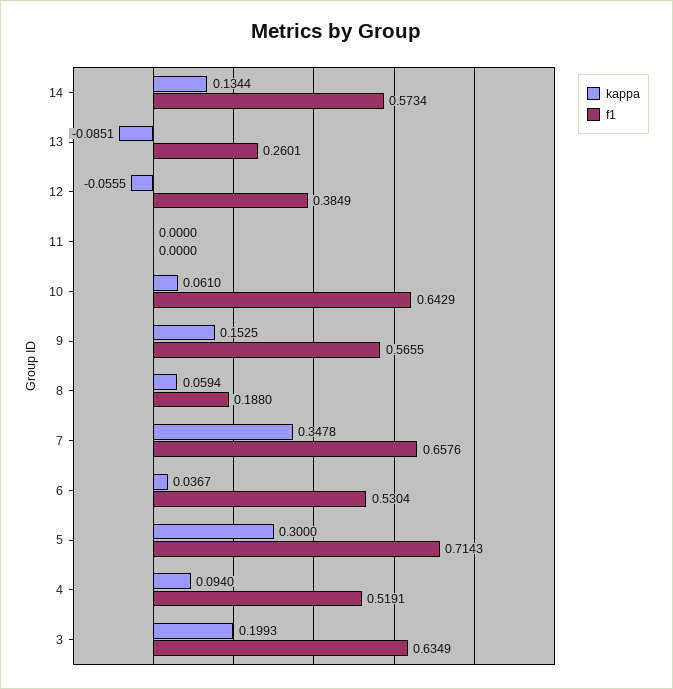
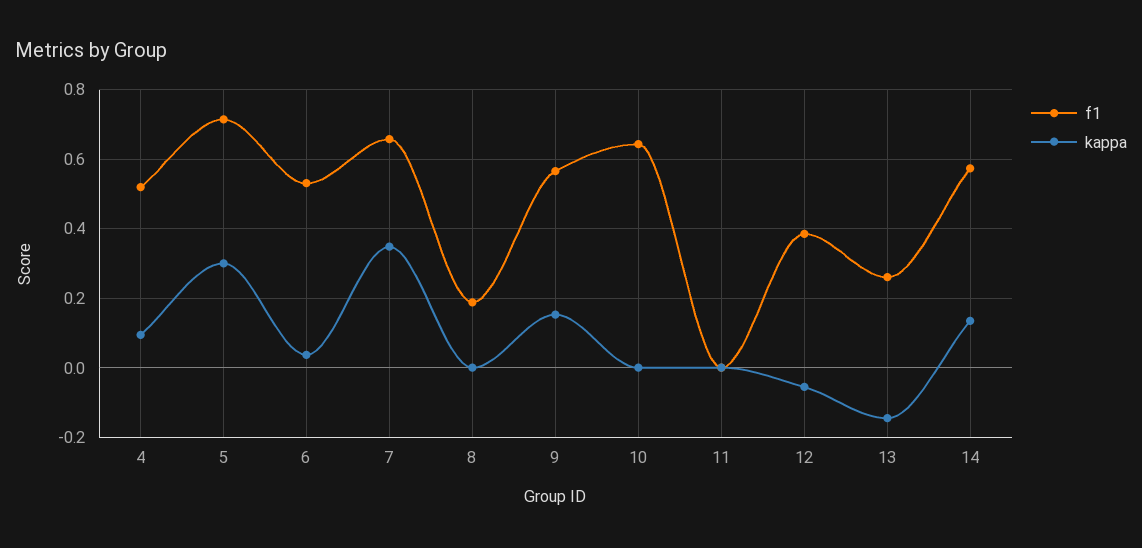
kappa, 13: -0.0851 -> -0.14
kappa, 10: 0.061 -> 0
kappa, 8: 0.0594 -> 0
kappa, 3: 0.1993 -> none
f1, 3: 0.6349 -> none

